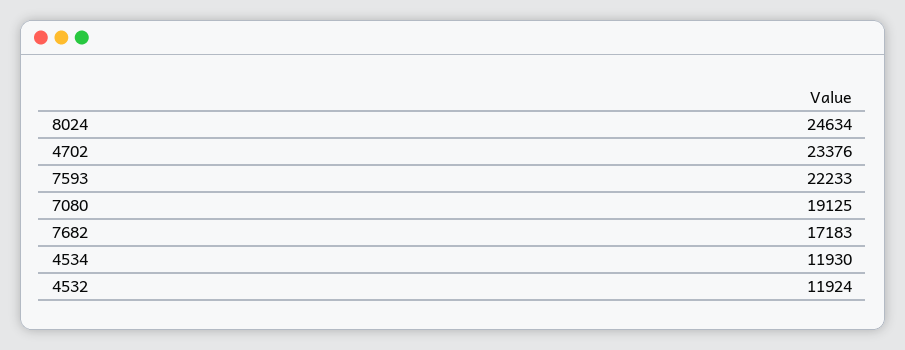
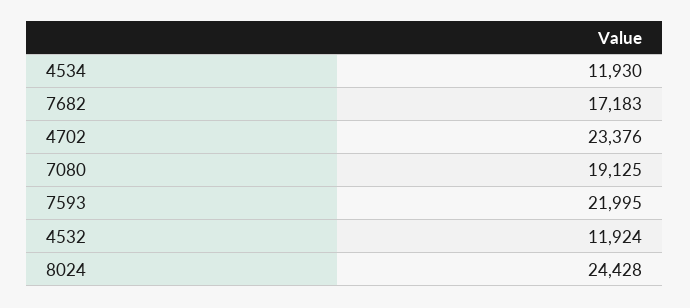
8024: 24634 -> 24428
7593: 22233 -> 21995

